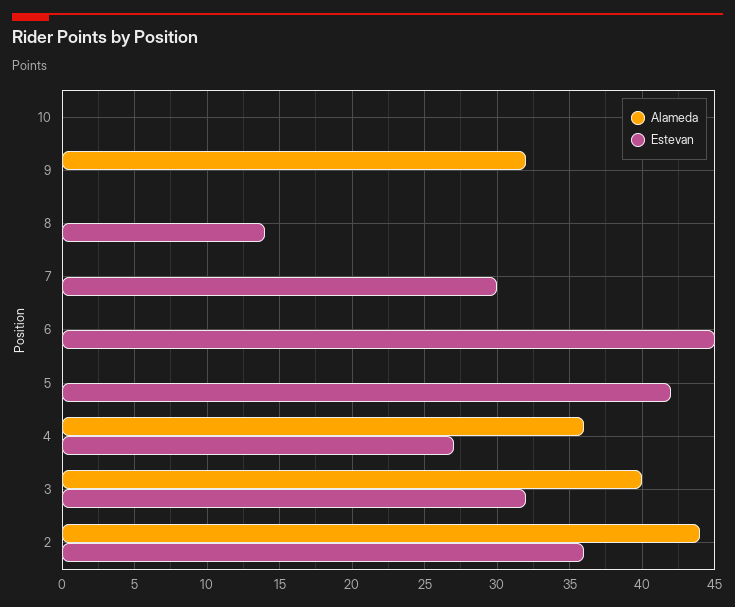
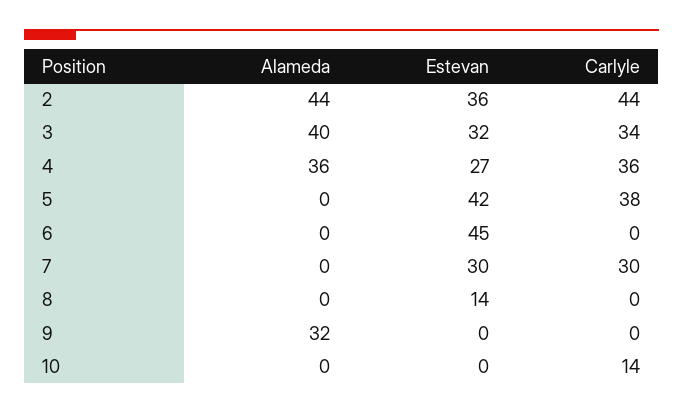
Carlyle, 2: none -> 44
Carlyle, 3: none -> 34
Carlyle, 4: none -> 36
Carlyle, 5: none -> 38
Carlyle, 6: none -> 0
Carlyle, 7: none -> 30
Carlyle, 8: none -> 0
Carlyle, 9: none -> 0
Carlyle, 10: none -> 14

